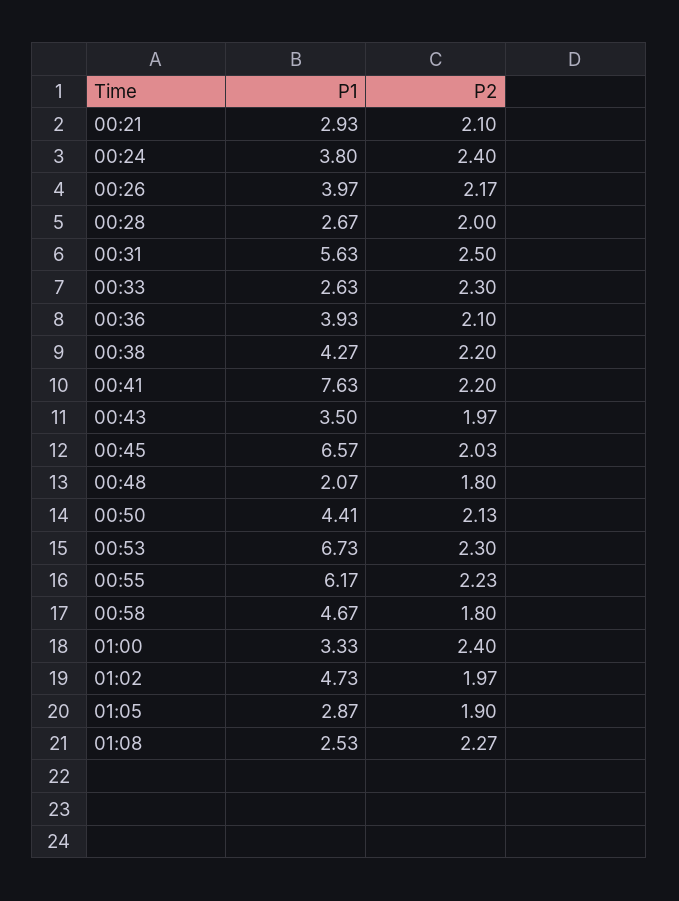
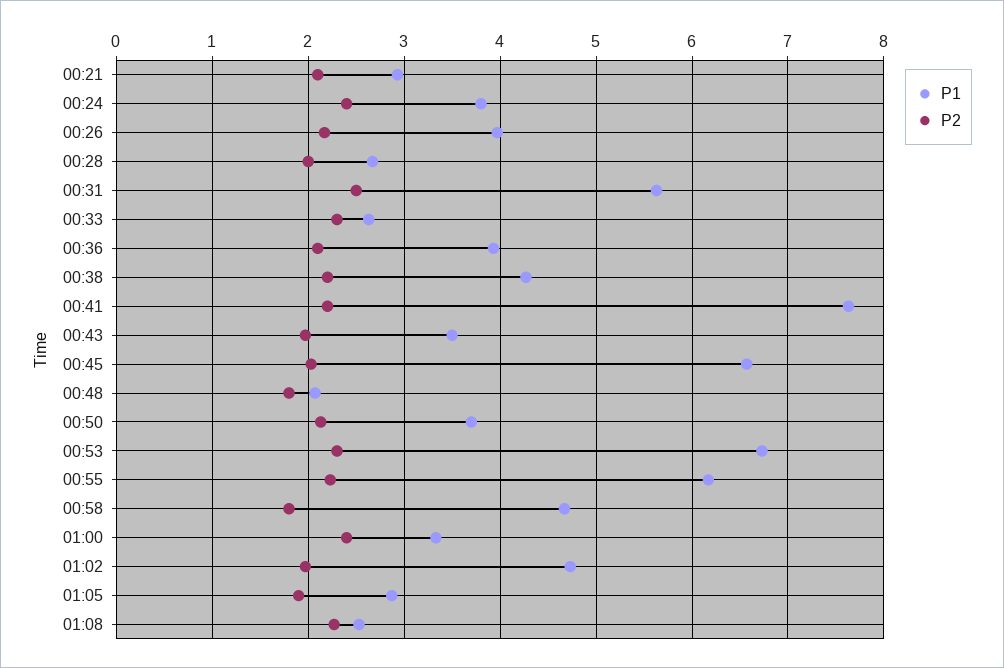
P1, 00:50: 4.41 -> 3.7

